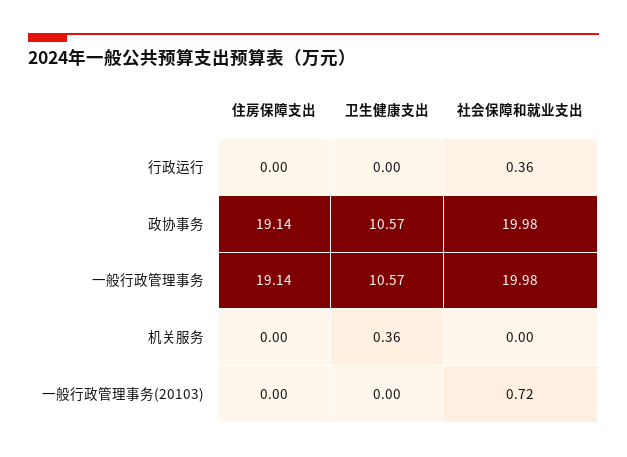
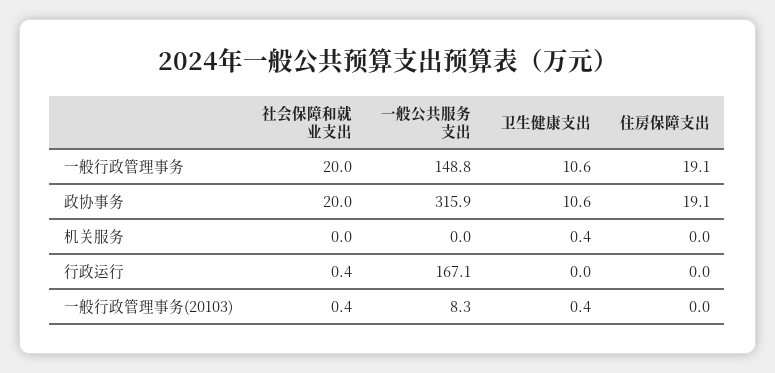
卫生健康支出, 一般行政管理事务(20103): 0 -> 0.4
社会保障和就业支出, 一般行政管理事务(20103): 0.72 -> 0.4
一般公共服务支出, 一般行政管理事务: none -> 148.8
一般公共服务支出, 政协事务: none -> 315.9
一般公共服务支出, 机关服务: none -> 0
一般公共服务支出, 行政运行: none -> 167.1
一般公共服务支出, 一般行政管理事务(20103): none -> 8.3

